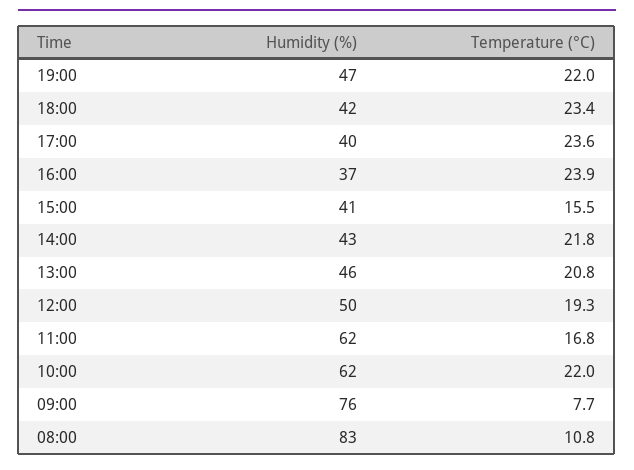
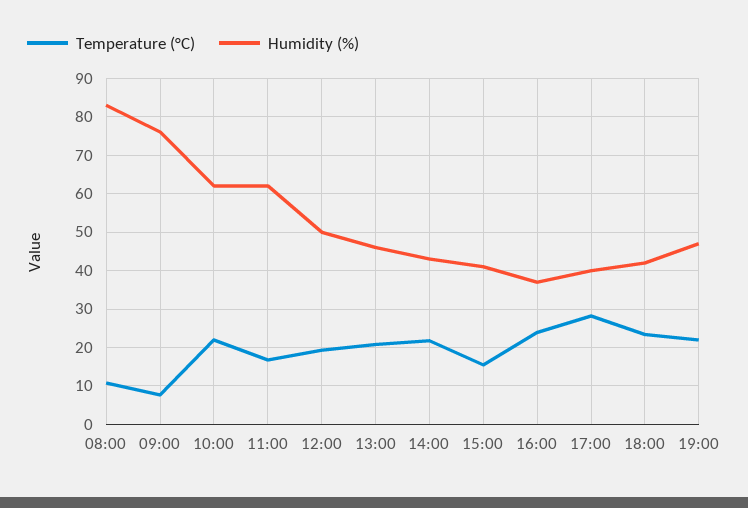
Temperature (°C), 17:00: 23.6 -> 28

